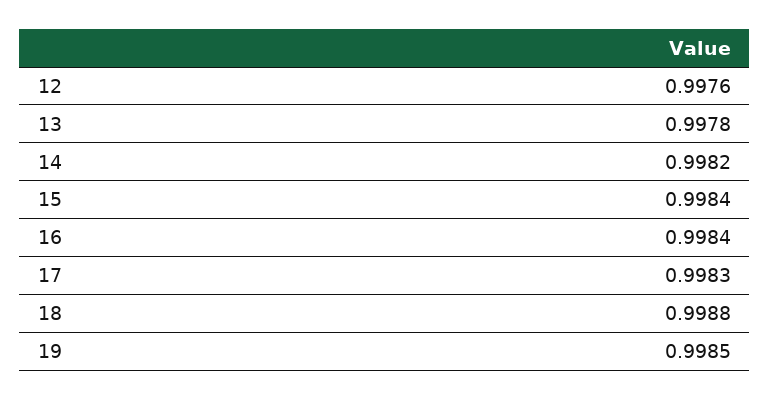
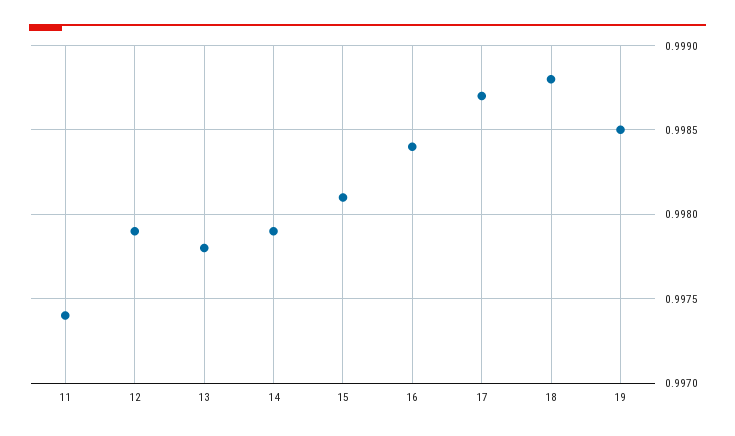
12: 0.9976 -> 0.9979
14: 0.9982 -> 0.9979
15: 0.9984 -> 0.9981
17: 0.9983 -> 0.9987
11: none -> 0.9974

